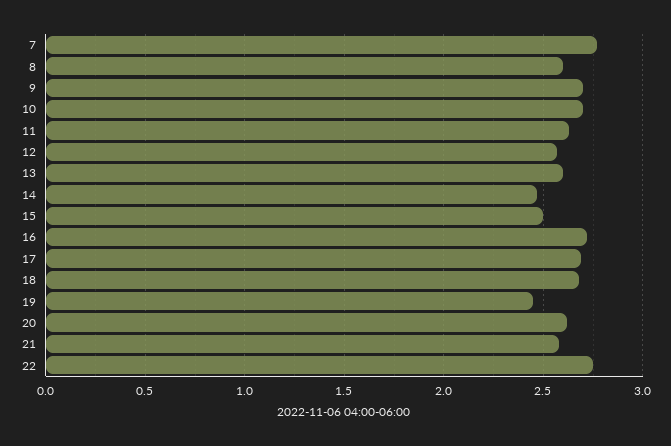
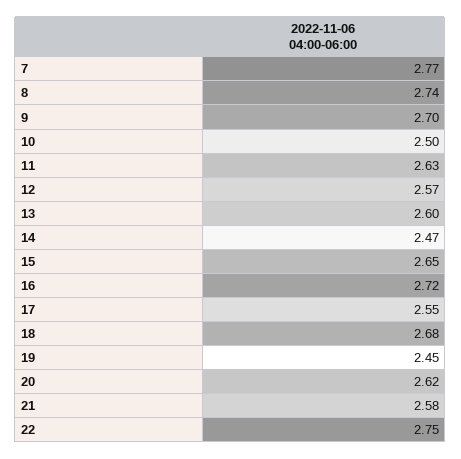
8: 2.6 -> 2.74
10: 2.7 -> 2.5
15: 2.5 -> 2.65
17: 2.7 -> 2.55

